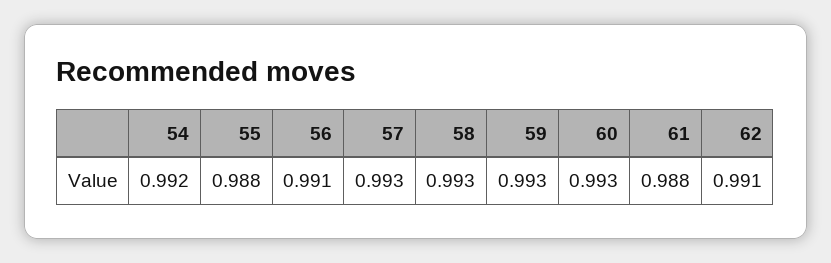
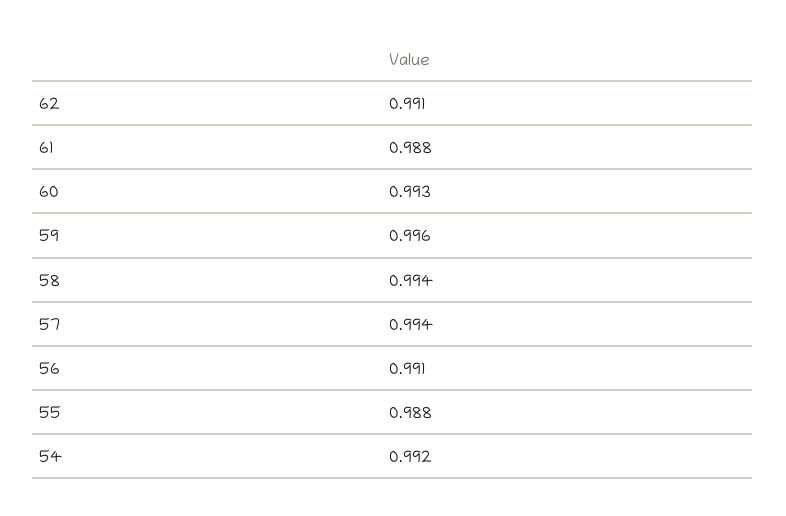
57: 0.993 -> 0.994
58: 0.993 -> 0.994
59: 0.993 -> 0.996

